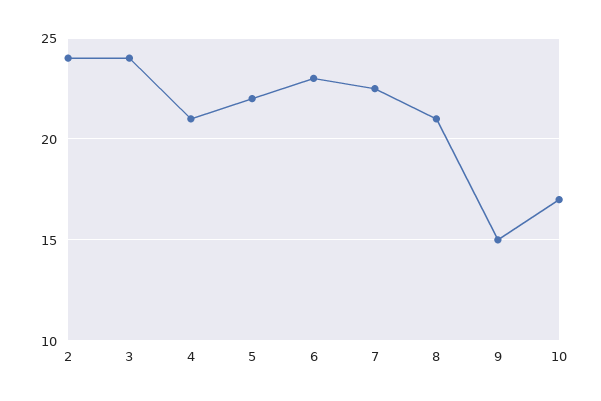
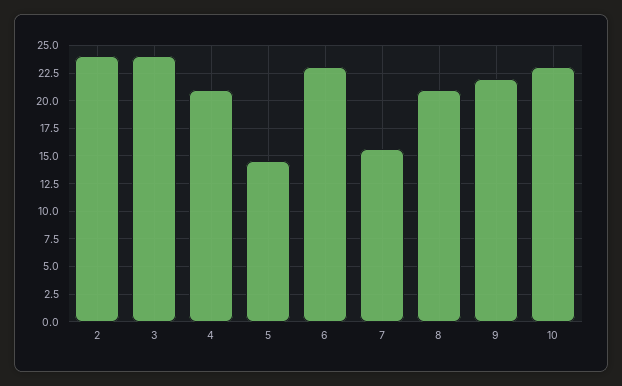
5: 22 -> 15
7: 22.5 -> 15
9: 15 -> 22.5
10: 17 -> 22.5

